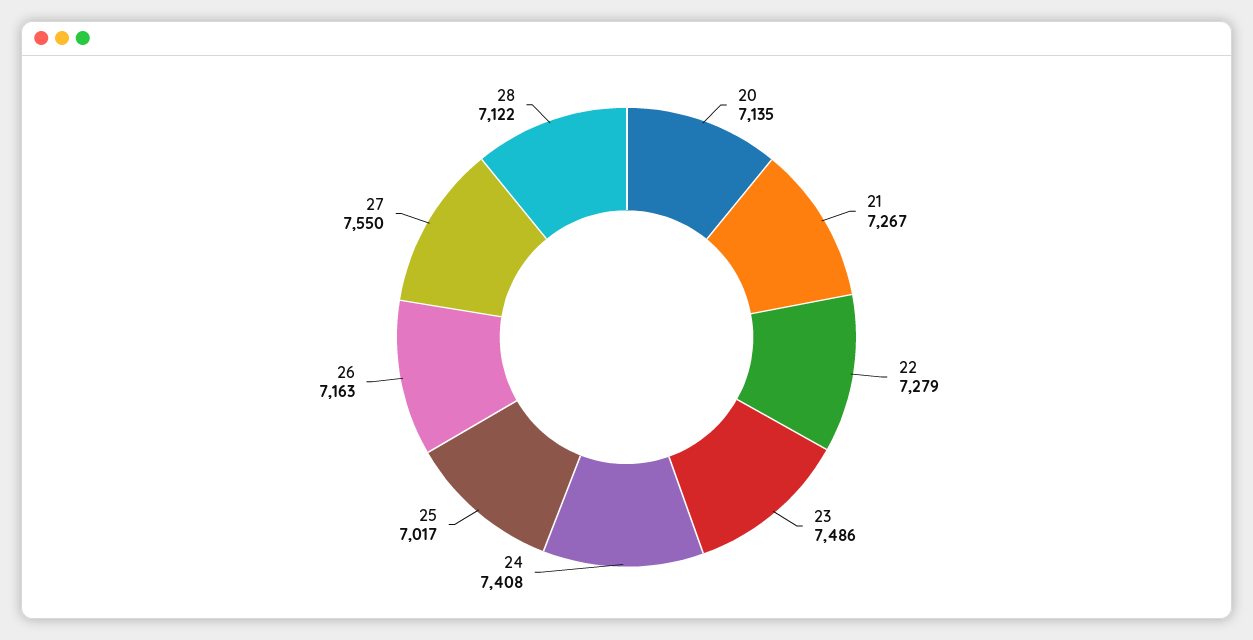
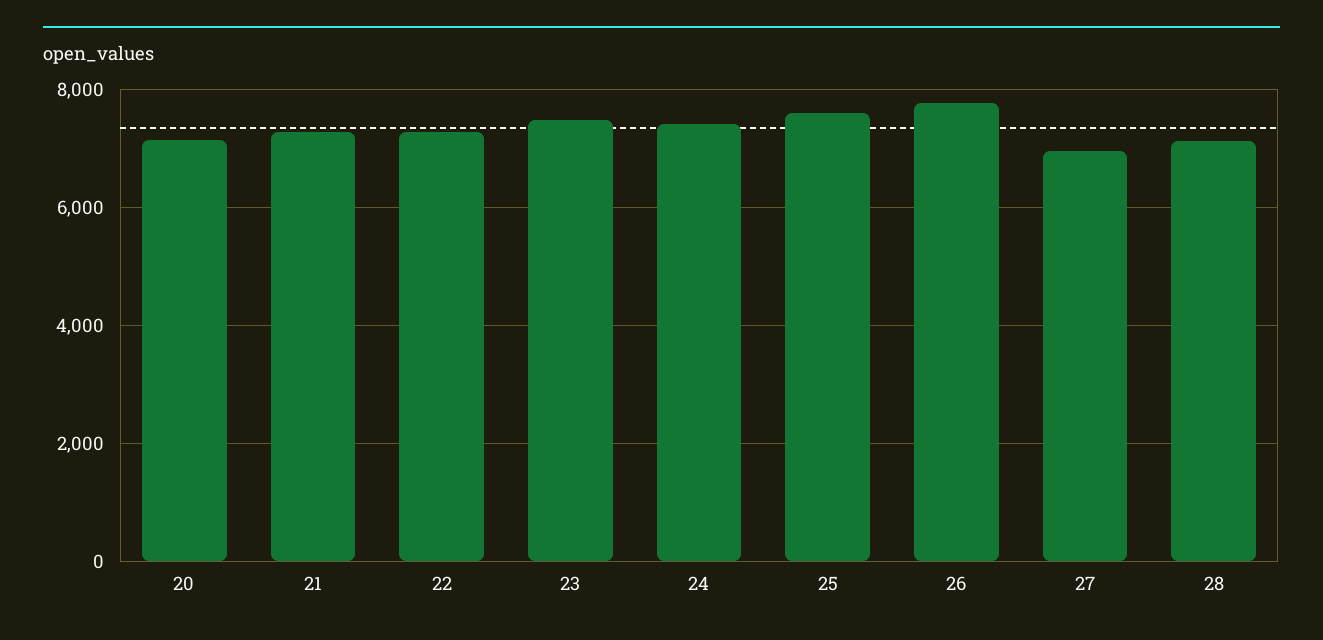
25: 7017 -> 7600
26: 7163 -> 7800
27: 7550 -> 7000

